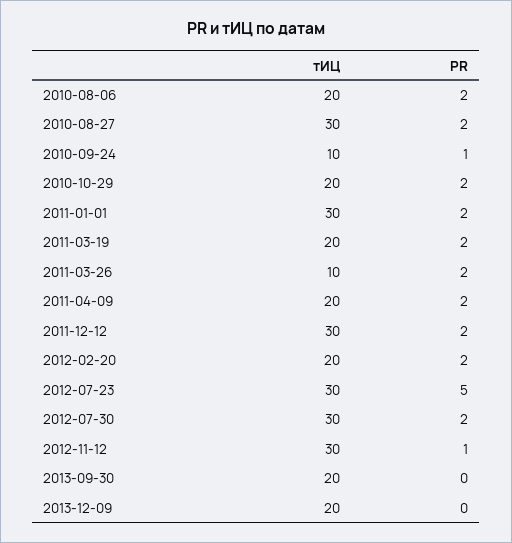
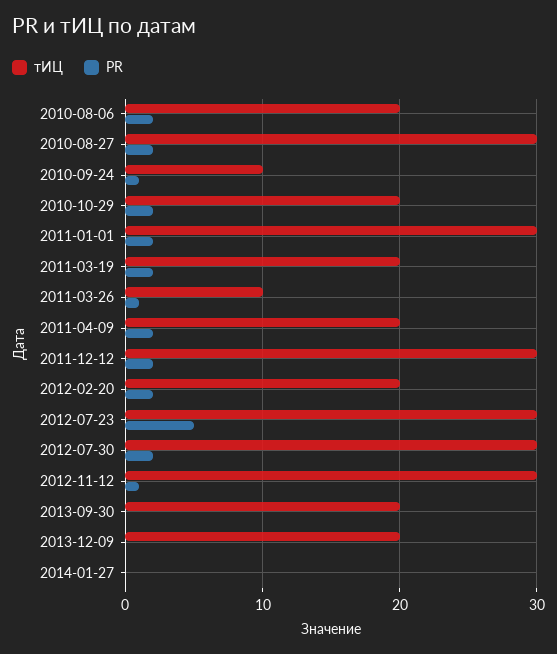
PR, 2011-03-26: 2 -> 1
тИЦ, 2014-01-27: none -> 0
PR, 2014-01-27: none -> 0

